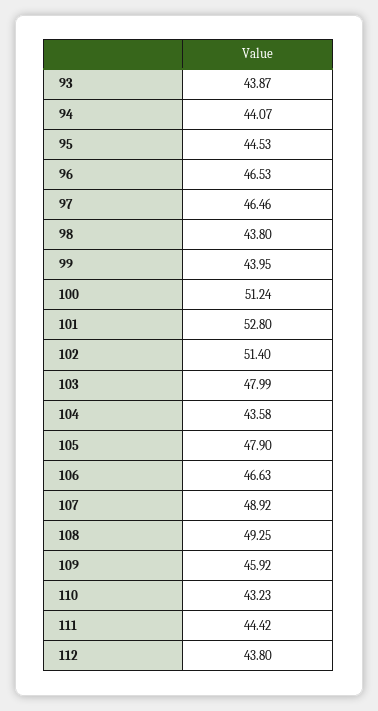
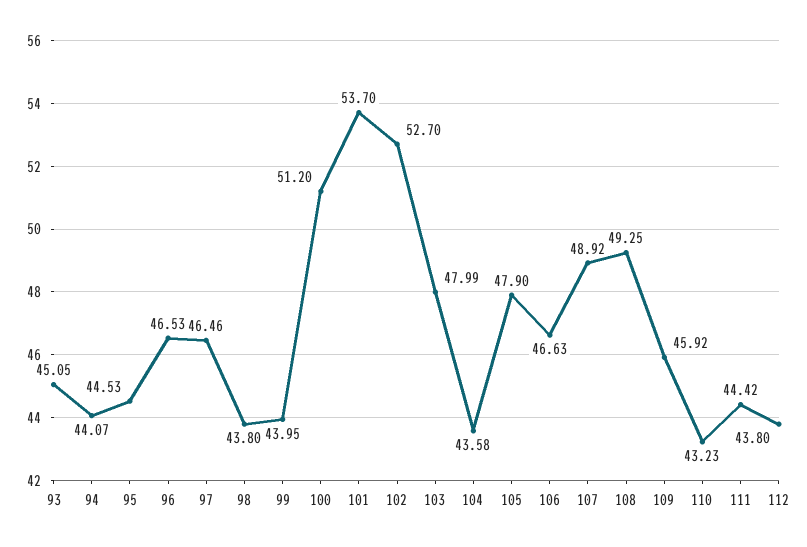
93: 43.87 -> 45.05
100: 51.24 -> 51.2
101: 52.8 -> 53.7
102: 51.4 -> 52.7

